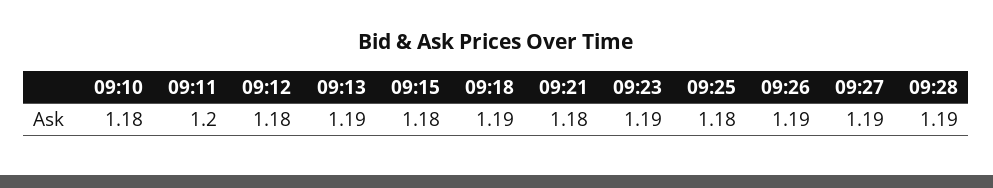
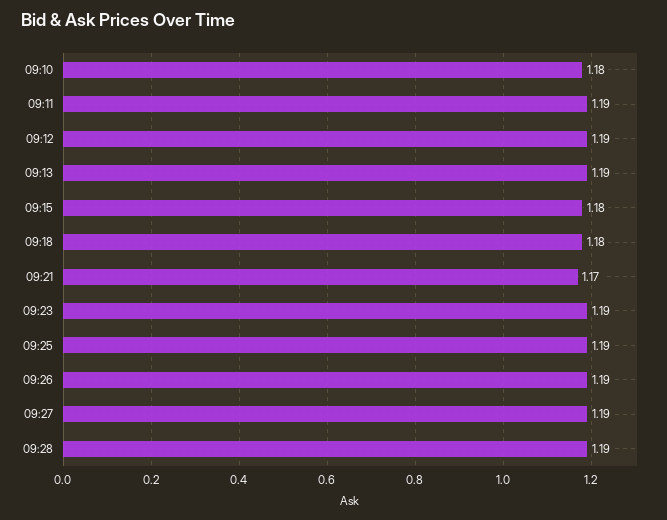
09:11: 1.2 -> 1.19
09:12: 1.18 -> 1.19
09:18: 1.19 -> 1.18
09:21: 1.18 -> 1.17
09:25: 1.18 -> 1.19

